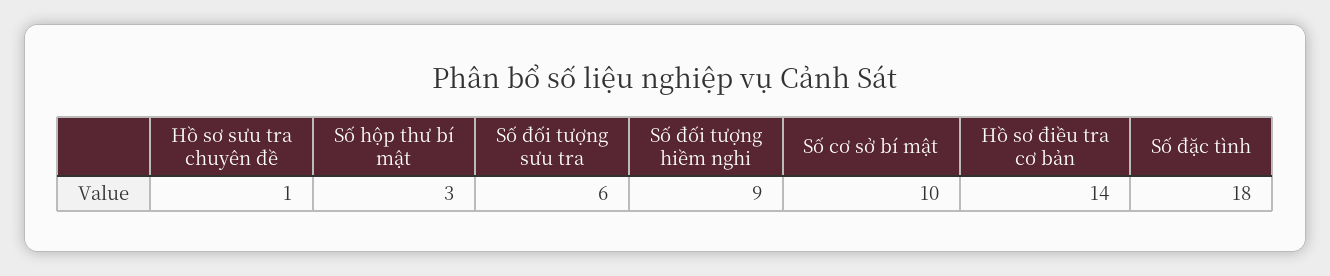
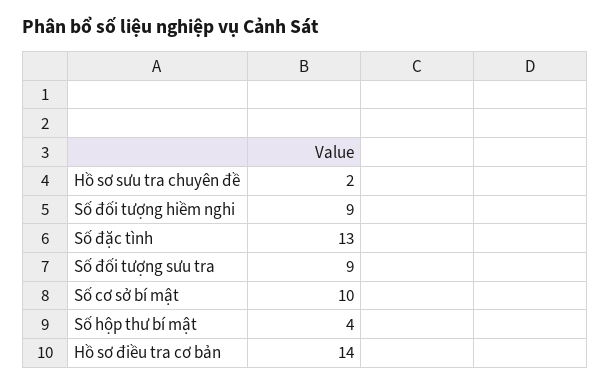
Hồ sơ sưu tra chuyên đề: 1 -> 2
Số hộp thư bí mật: 3 -> 4
Số đối tượng sưu tra: 6 -> 9
Số đặc tình: 18 -> 13

